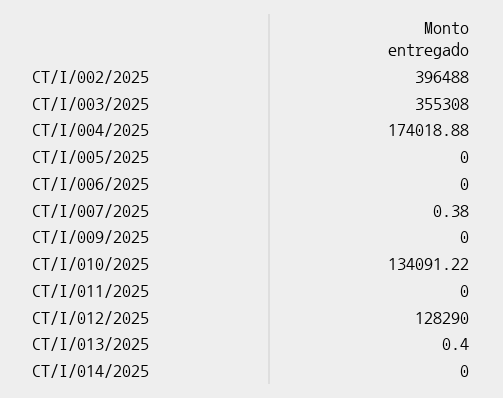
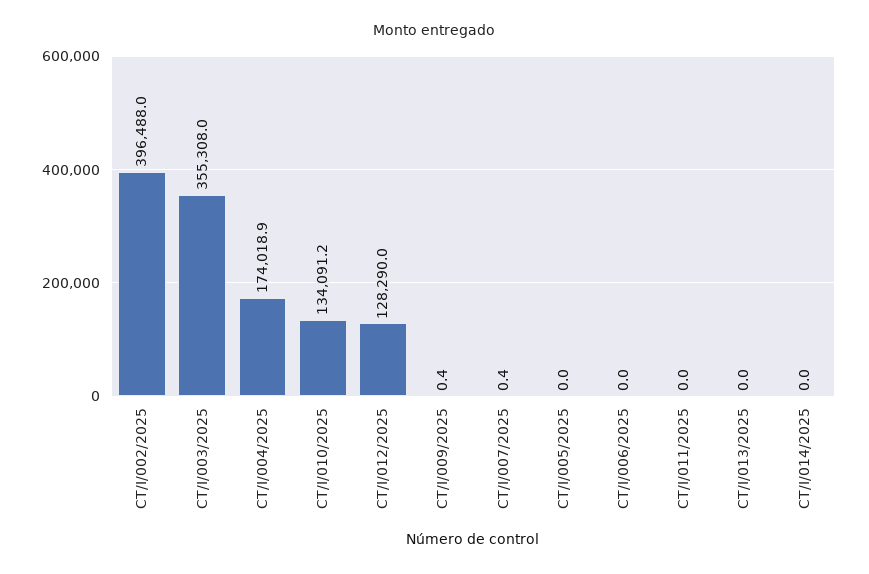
CT/I/009/2025: 0 -> 0.4
CT/I/013/2025: 0.4 -> 0

